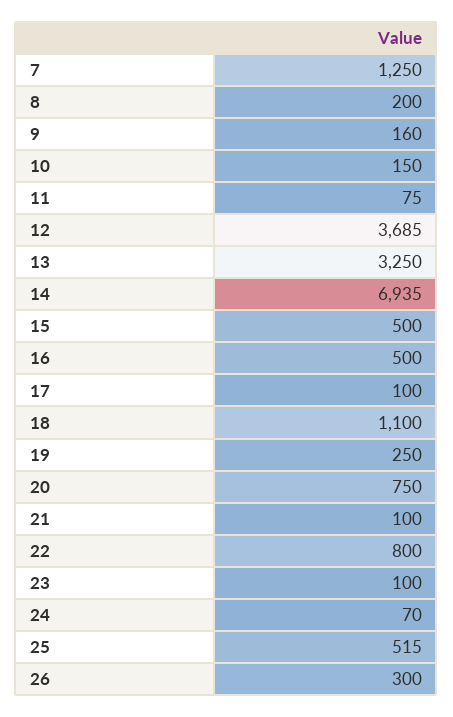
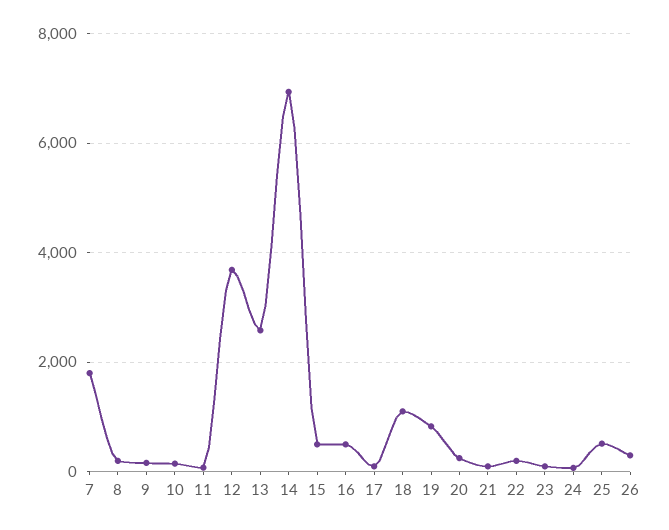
7: 1250 -> 1800
13: 3250 -> 2600
19: 250 -> 800
20: 750 -> 200
22: 800 -> 200

